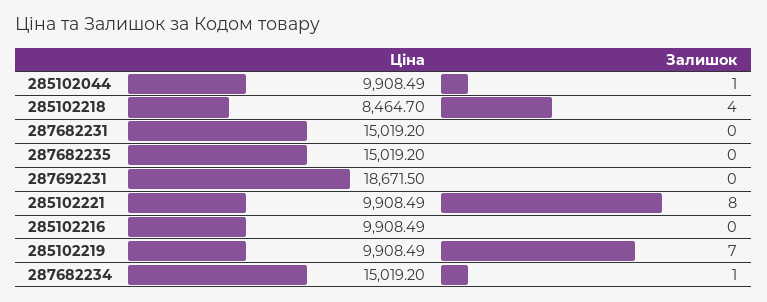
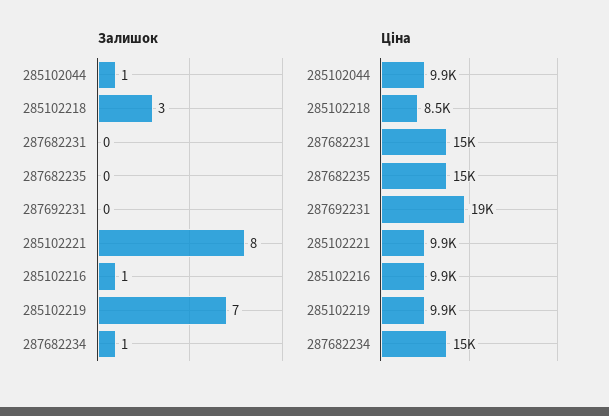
Залишок, 285102218: 4 -> 3
Залишок, 285102216: 0 -> 1

